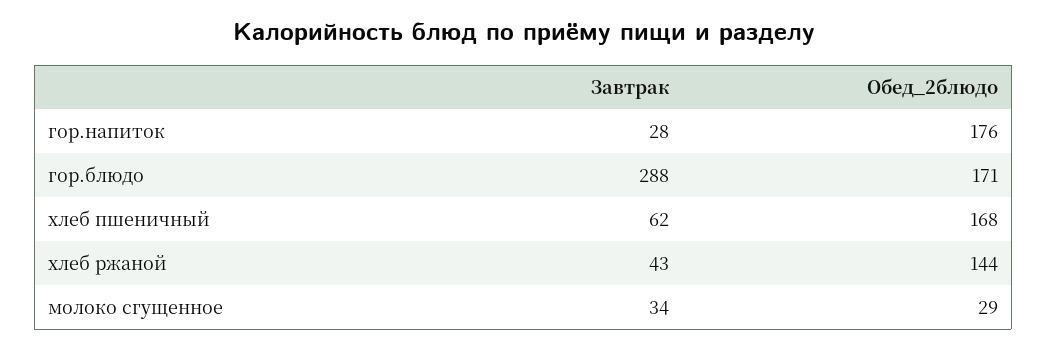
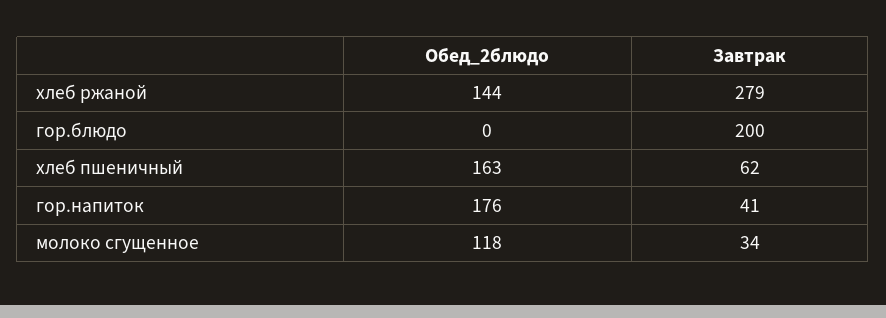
Завтрак, гор.напиток: 28 -> 41
Завтрак, гор.блюдо: 288 -> 200
Обед_2блюдо, гор.блюдо: 171 -> 0
Обед_2блюдо, хлеб пшеничный: 168 -> 163
Завтрак, хлеб ржаной: 43 -> 279
Обед_2блюдо, молоко сгущенное: 29 -> 118

